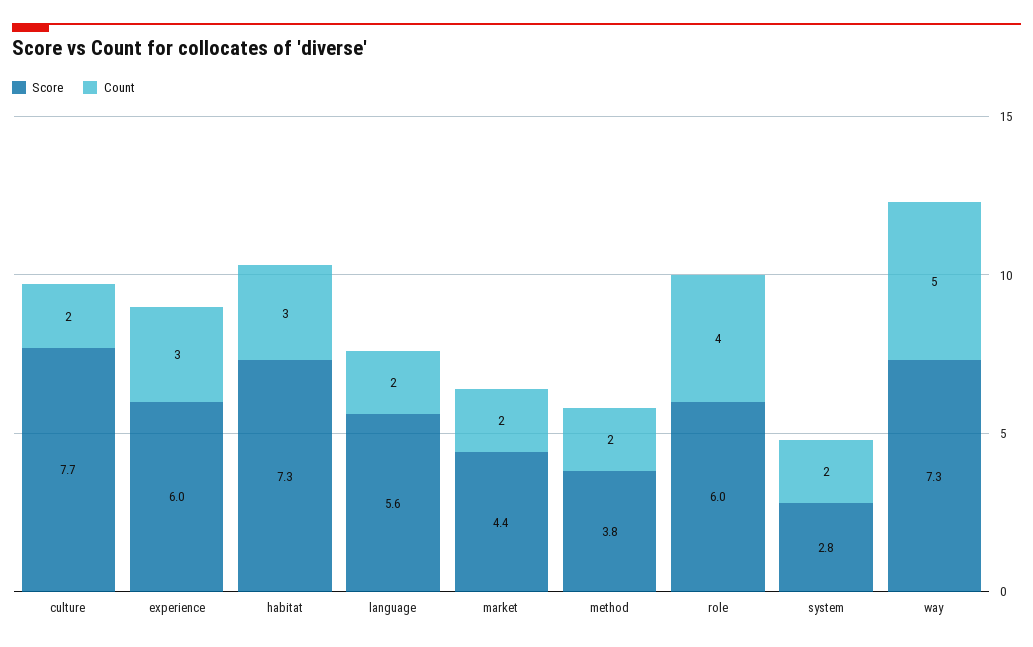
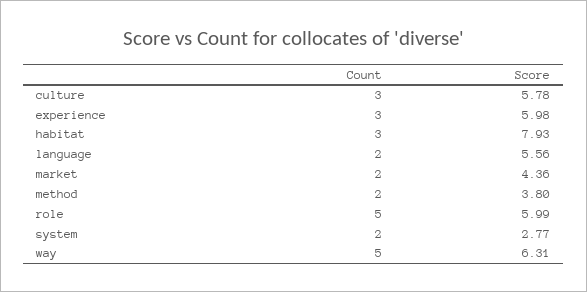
Score, culture: 7.7 -> 5.78
Count, culture: 2 -> 3
Score, habitat: 7.3 -> 7.93
Count, role: 4 -> 5
Score, way: 7.3 -> 6.31

